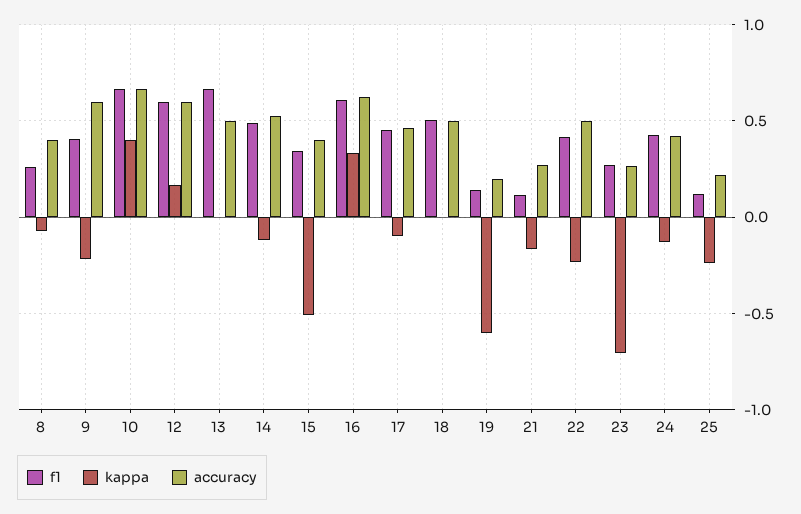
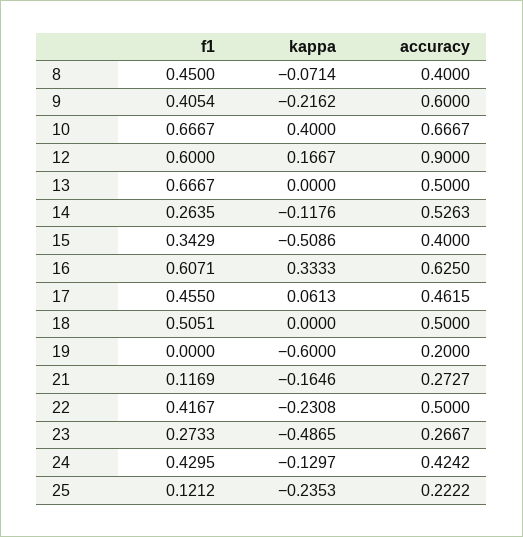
f1, 8: 0.25 -> 0.45
accuracy, 12: 0.6 -> 0.9
f1, 14: 0.5 -> 0.2635
kappa, 17: -0.1 -> 0.0613
f1, 19: 0.15 -> 0
kappa, 23: -0.7 -> -0.4865

